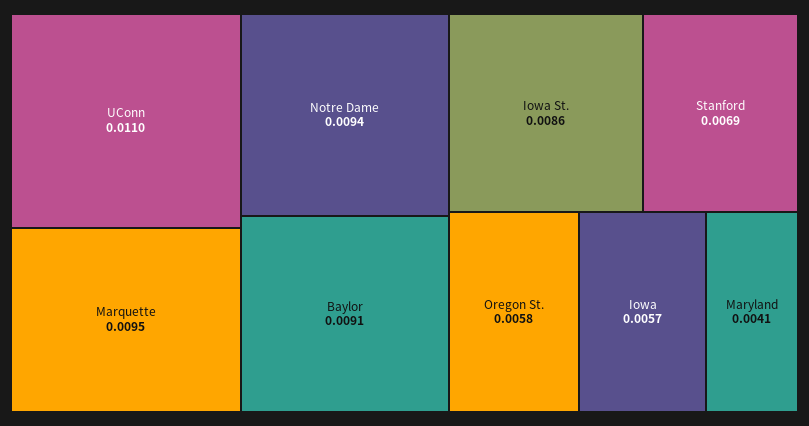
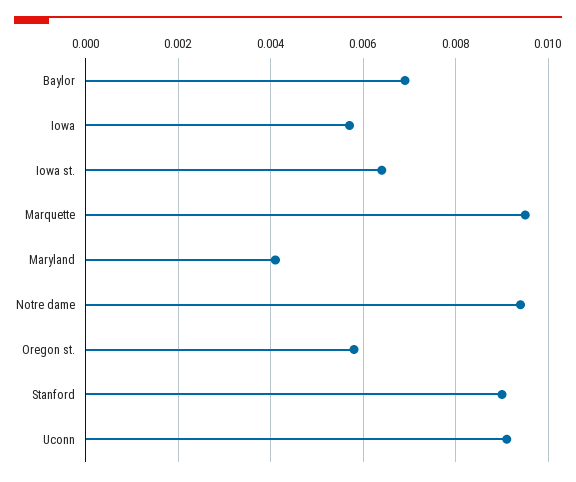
UConn: 0.011 -> 0.009
Baylor: 0.0091 -> 0.007
Iowa St.: 0.0086 -> 0.0065
Stanford: 0.0069 -> 0.009

